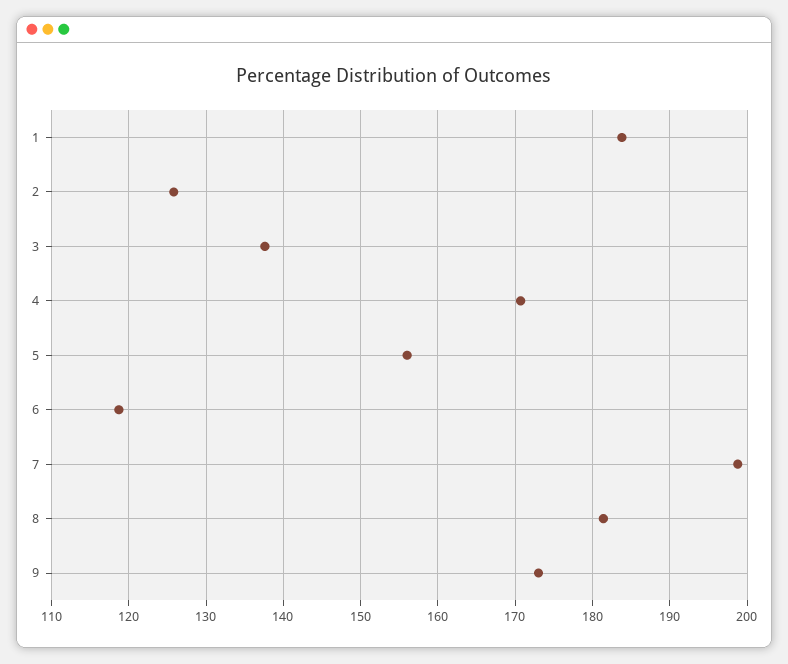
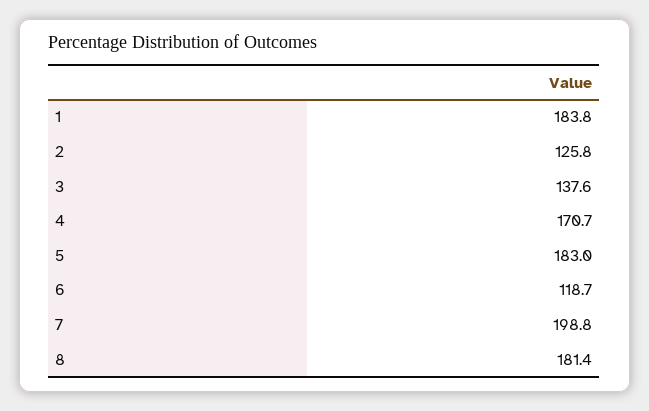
5: 156 -> 183
9: 173 -> none

